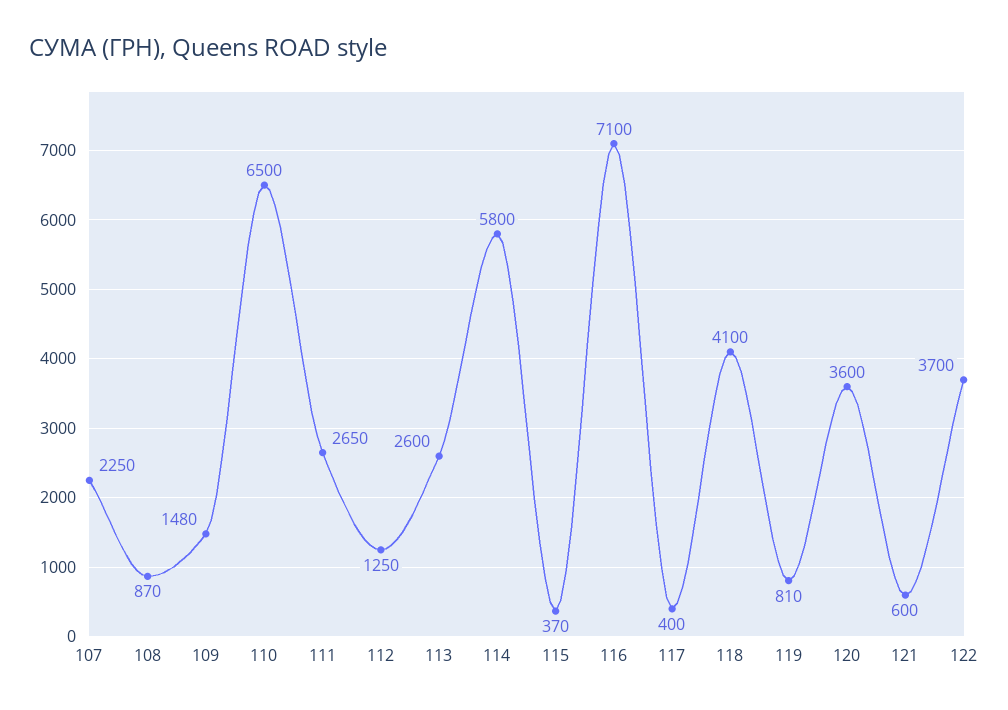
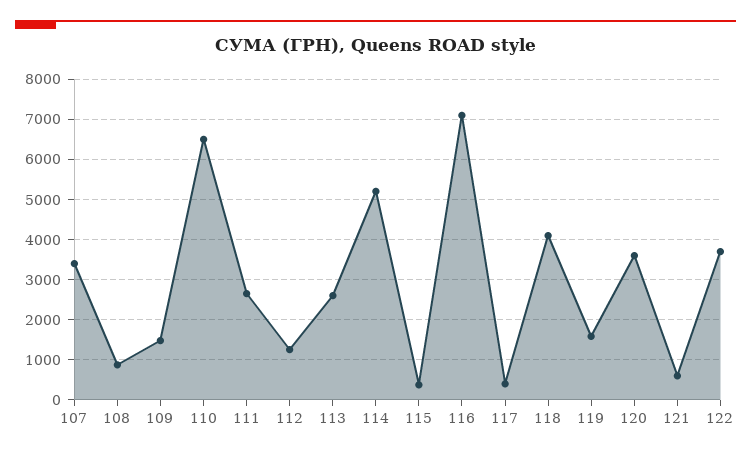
107: 2250 -> 3400
114: 5800 -> 5200
119: 810 -> 1600

